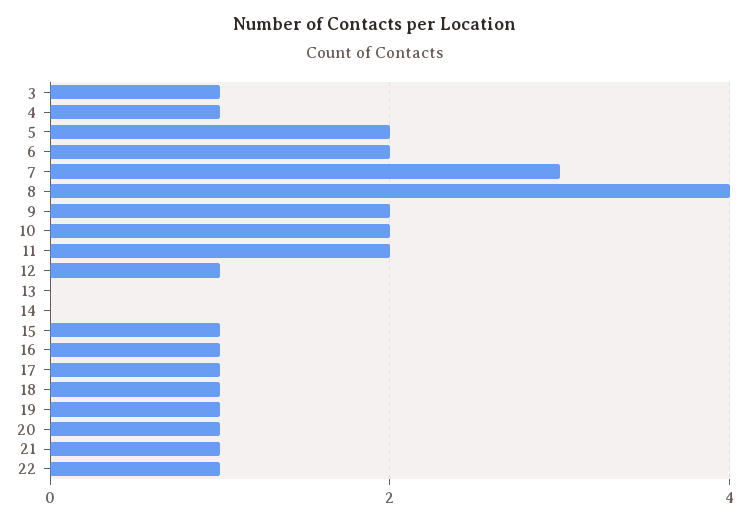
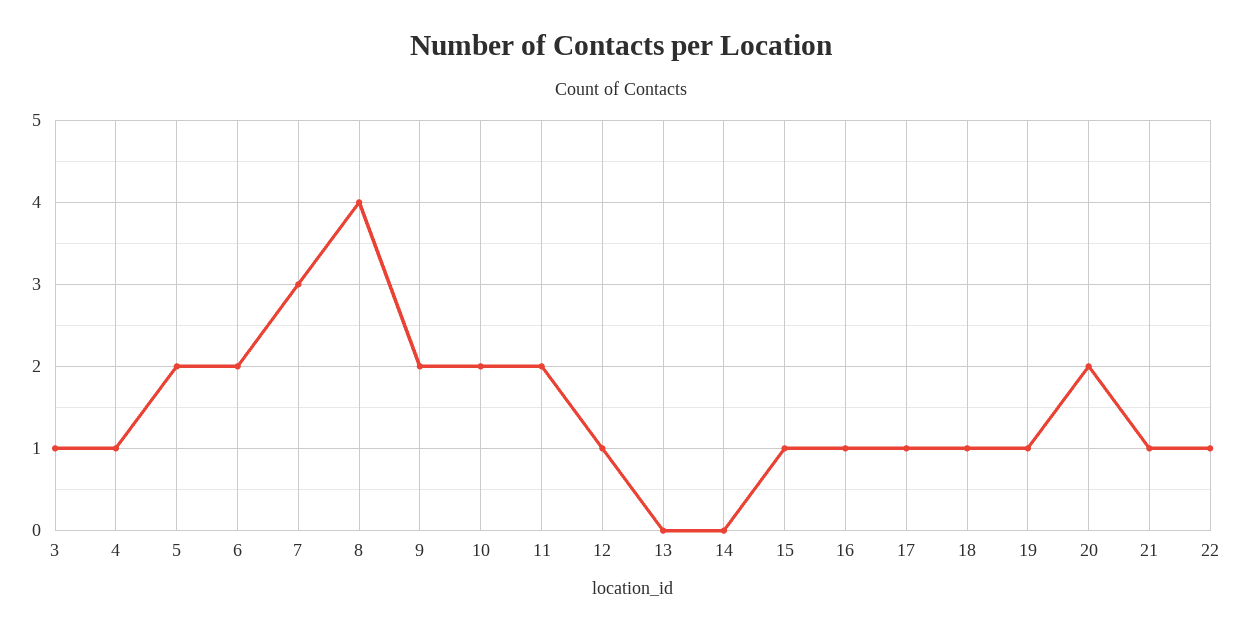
20: 1 -> 2

